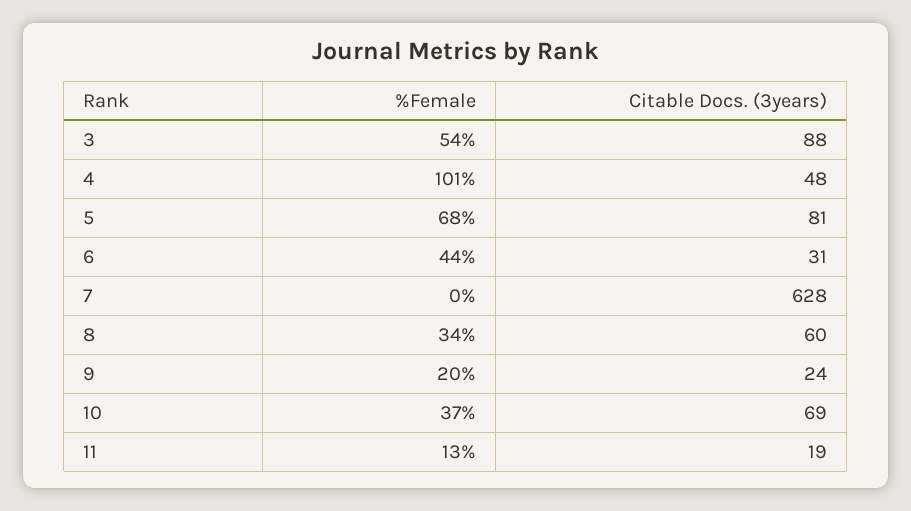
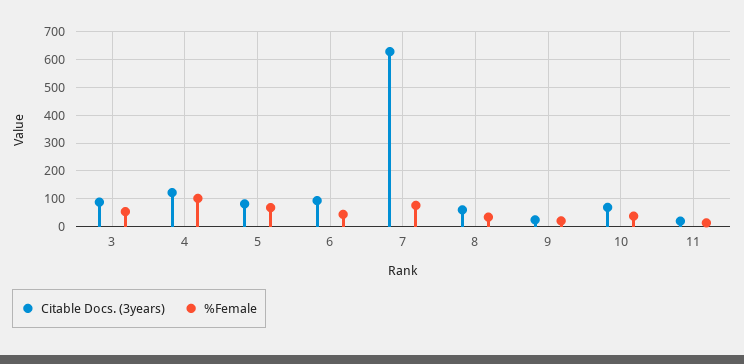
Citable Docs. (3years), 4: 48 -> 125
Citable Docs. (3years), 6: 31 -> 100
%Female, 7: 0 -> 75

